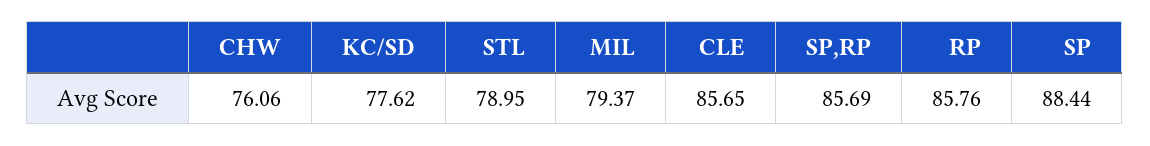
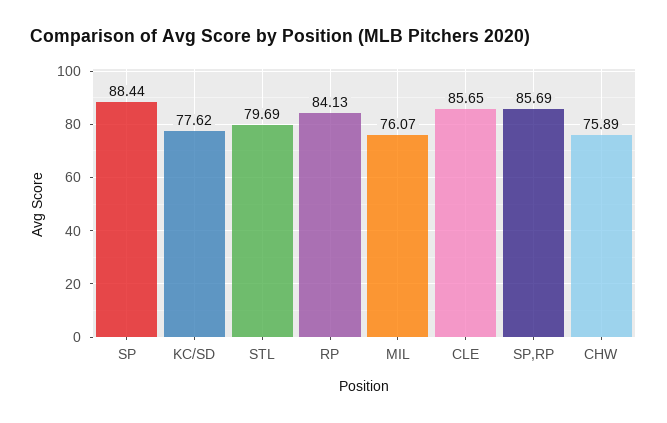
CHW: 76.06 -> 75.89
STL: 78.95 -> 79.69
MIL: 79.37 -> 76.07
RP: 85.76 -> 84.13

